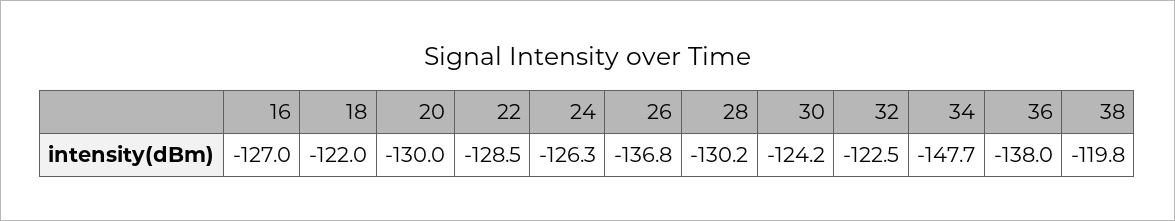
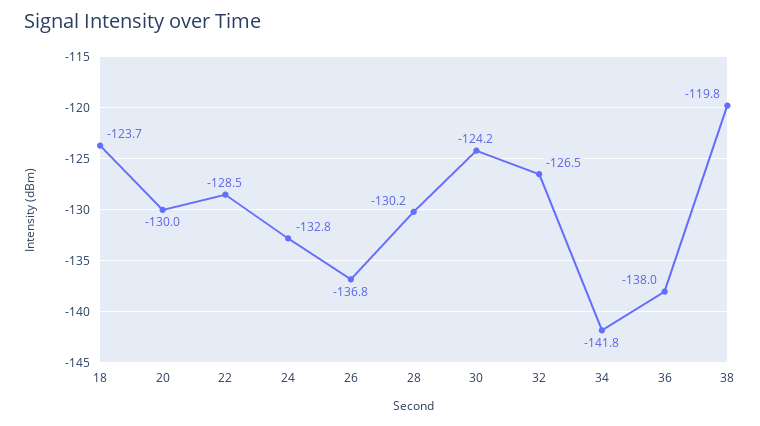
16: -127 -> none
18: -122 -> -123.7
24: -126.3 -> -132.8
32: -122.5 -> -126.5
34: -147.7 -> -141.8

